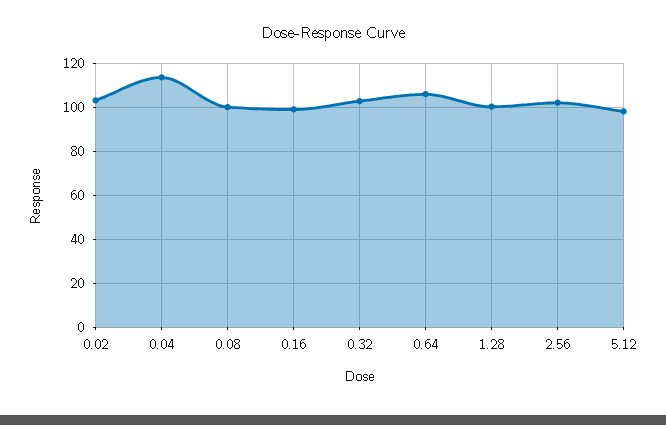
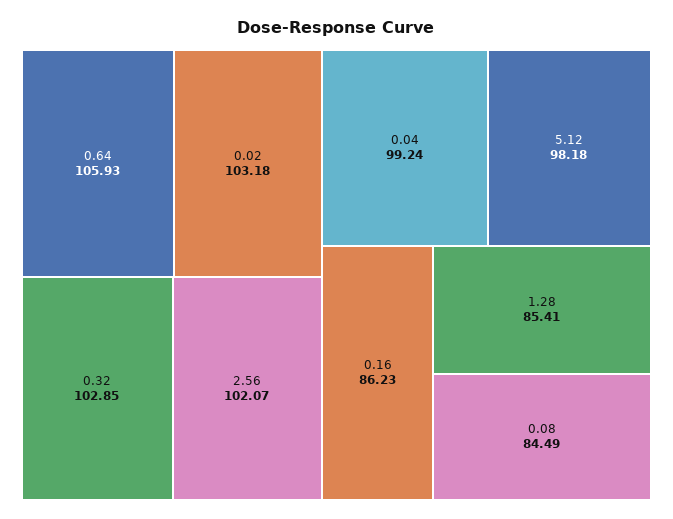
0.04: 115 -> 99.24
0.08: 100 -> 84.49
0.16: 100 -> 86.23
1.28: 100 -> 85.41

